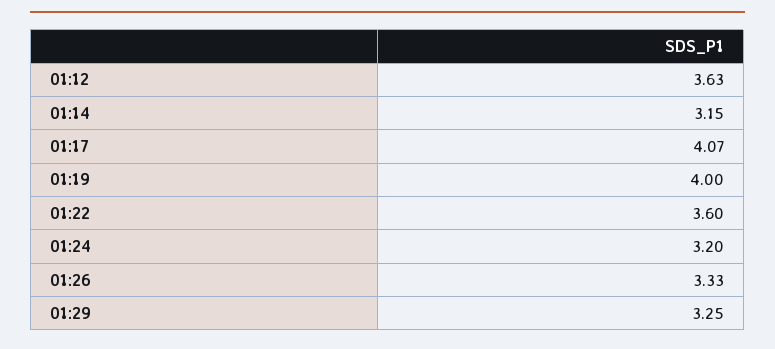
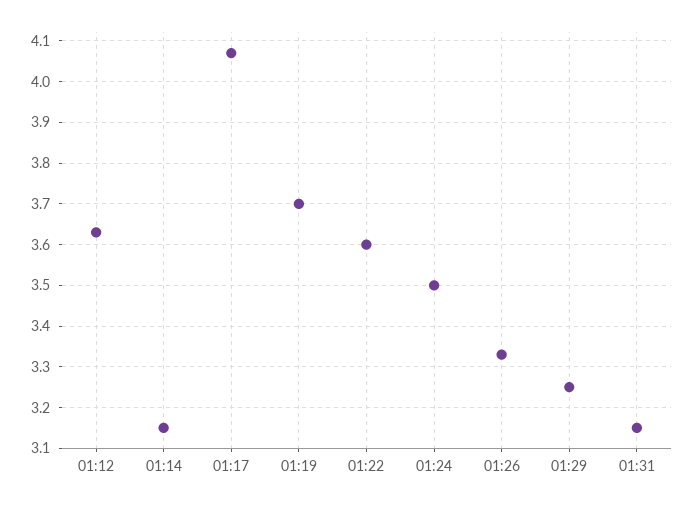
01:19: 4 -> 3.7
01:24: 3.2 -> 3.5
01:31: none -> 3.15

